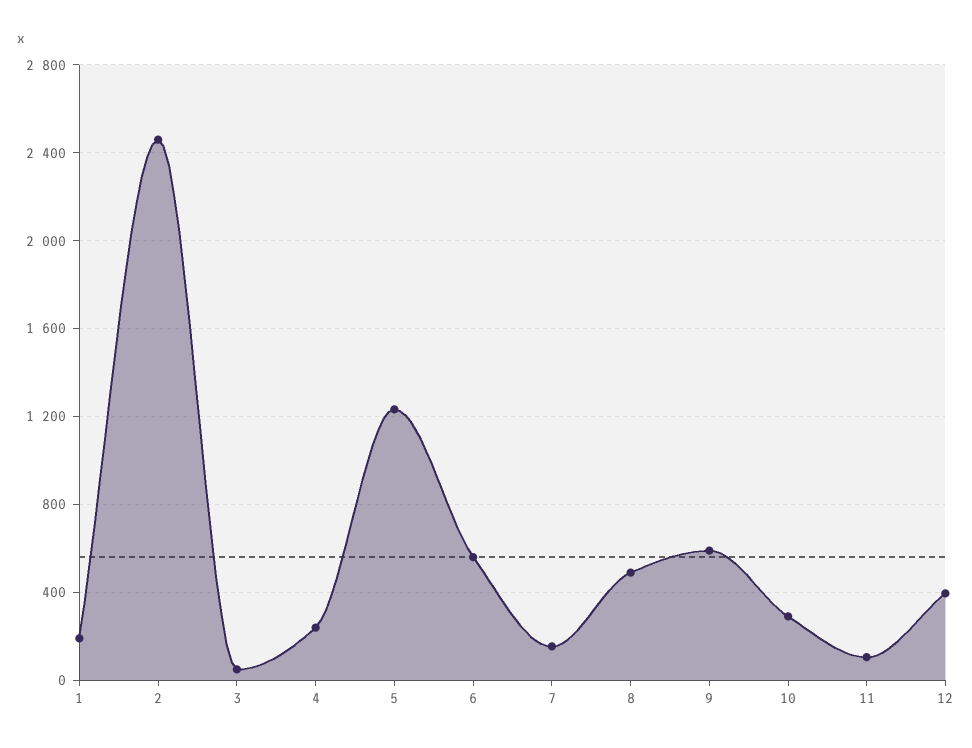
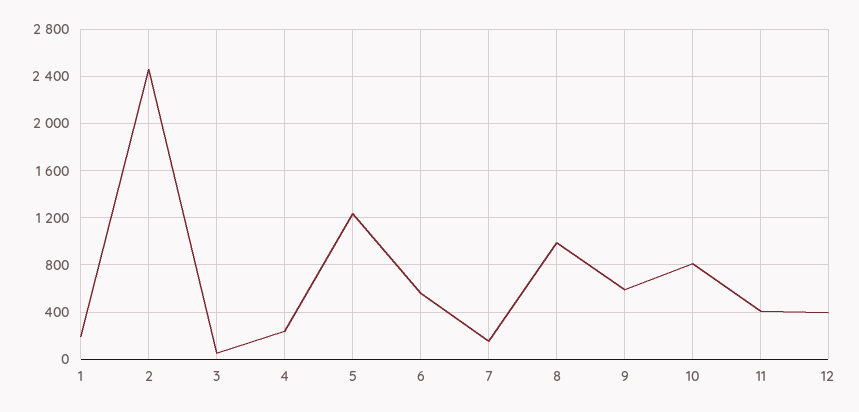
8: 500 -> 1000
10: 300 -> 800
11: 100 -> 400

